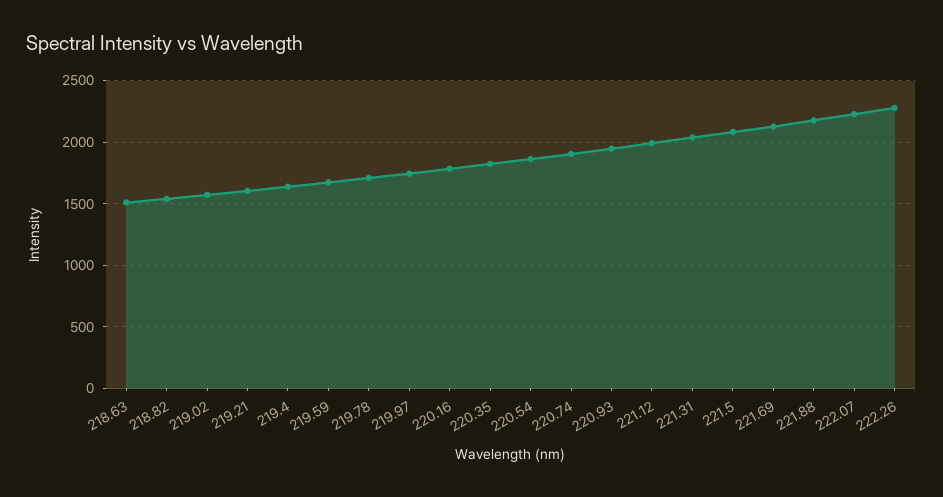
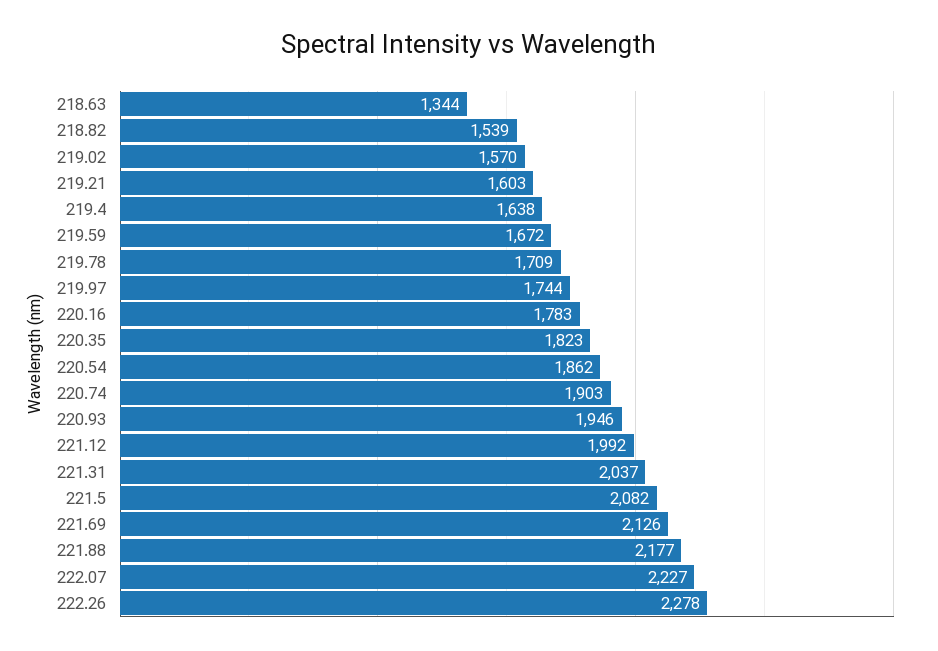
218.63: 1500 -> 1344

